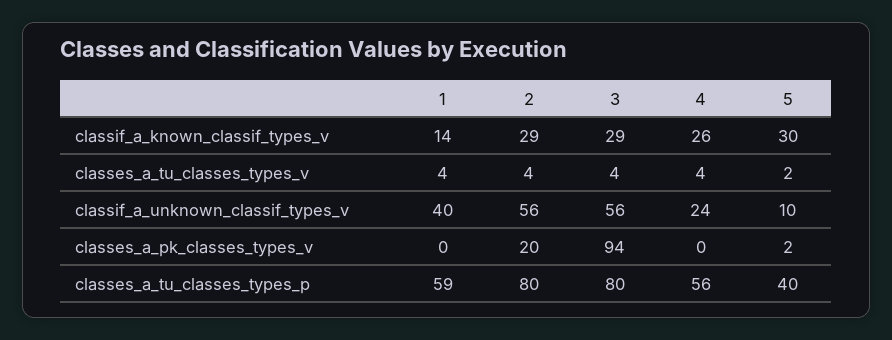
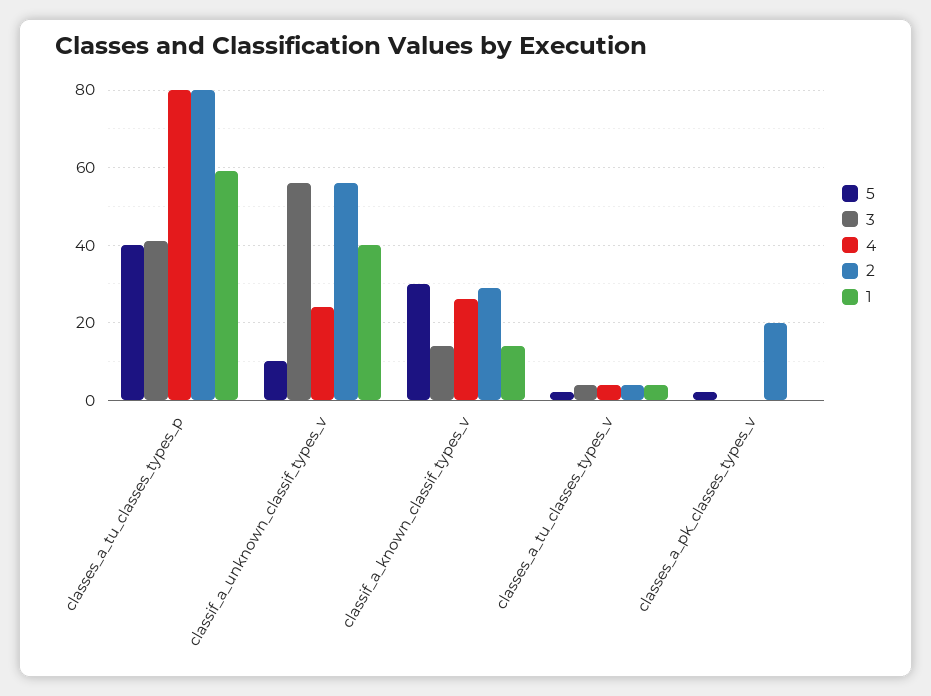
3, classif_a_known_classif_types_v: 29 -> 15
3, classes_a_pk_classes_types_v: 94 -> 0
3, classes_a_tu_classes_types_p: 80 -> 40
4, classes_a_tu_classes_types_p: 56 -> 80

